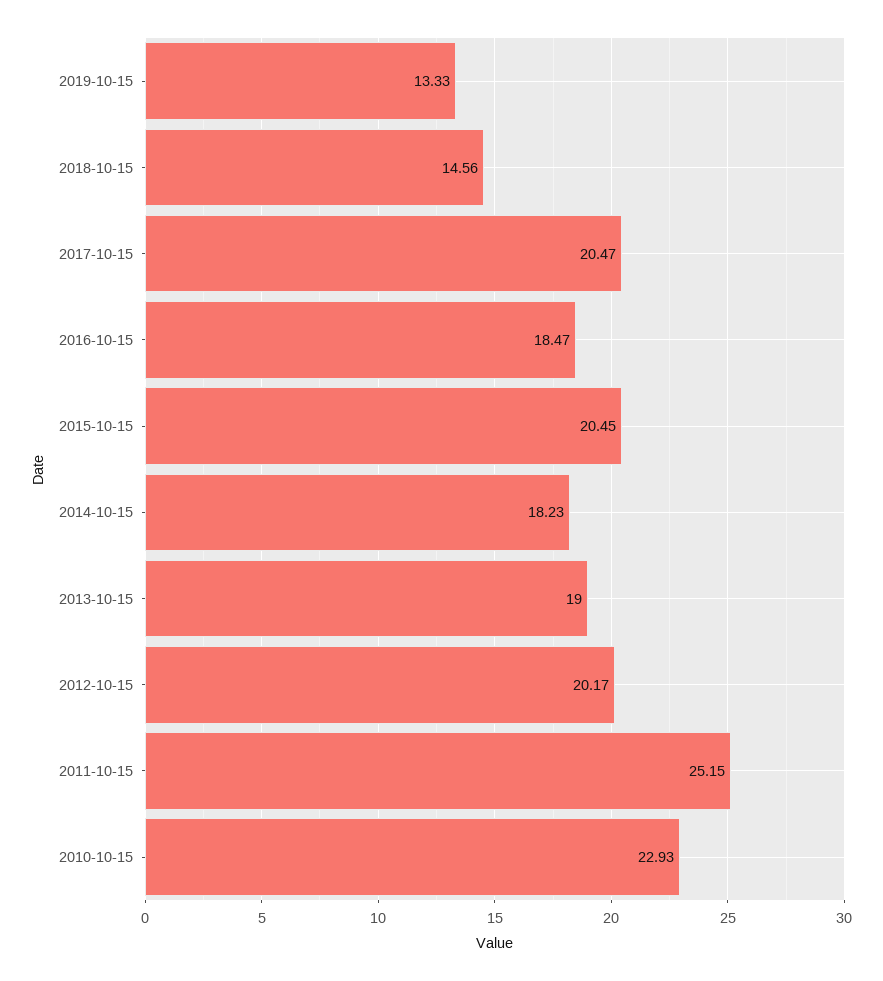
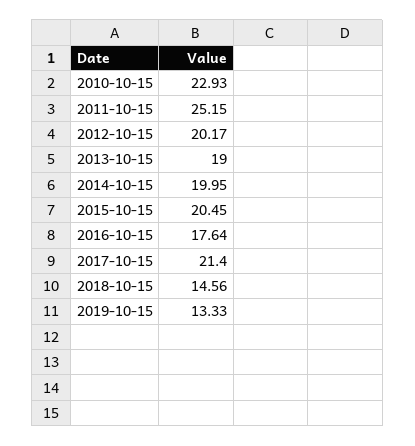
2017-10-15: 20.47 -> 21.4
2016-10-15: 18.47 -> 17.64
2014-10-15: 18.23 -> 19.95

